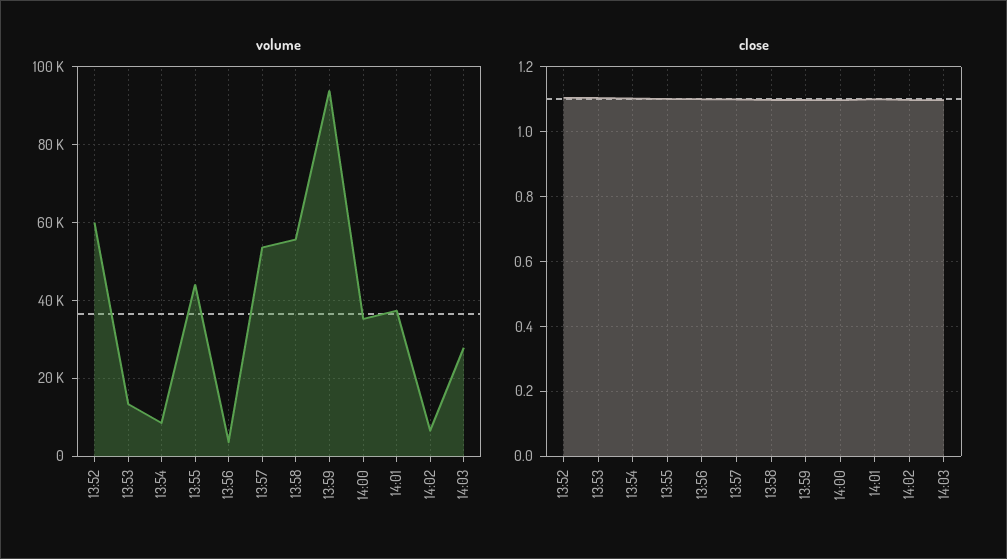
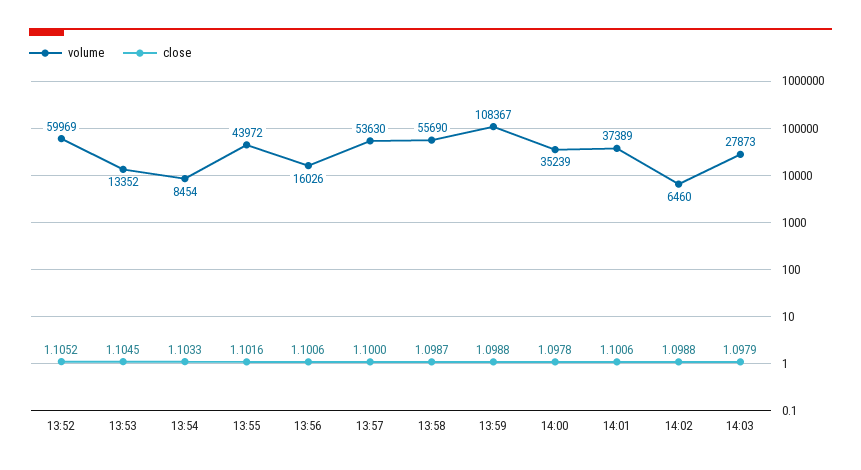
volume, 13:56: 4000 -> 16026
volume, 13:59: 94000 -> 108367

